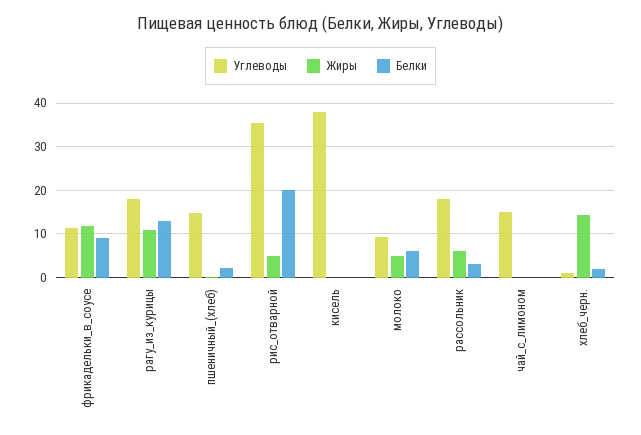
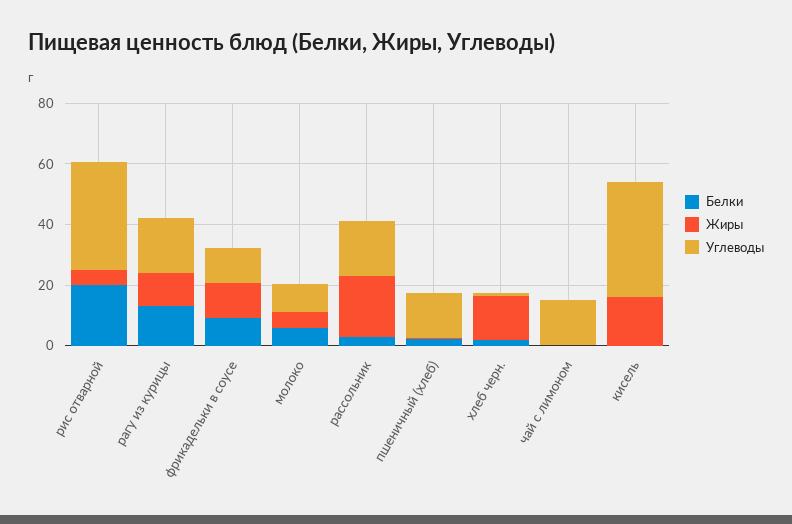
Жиры, кисель: 0 -> 15
Жиры, рассольник: 6 -> 20

